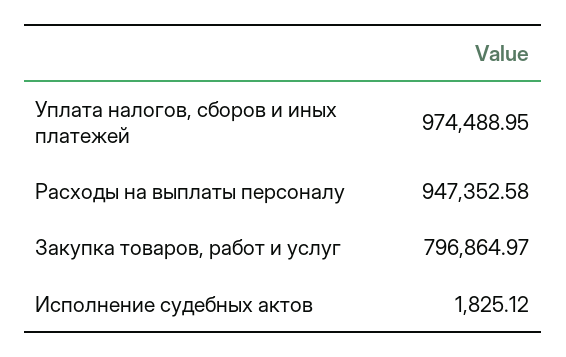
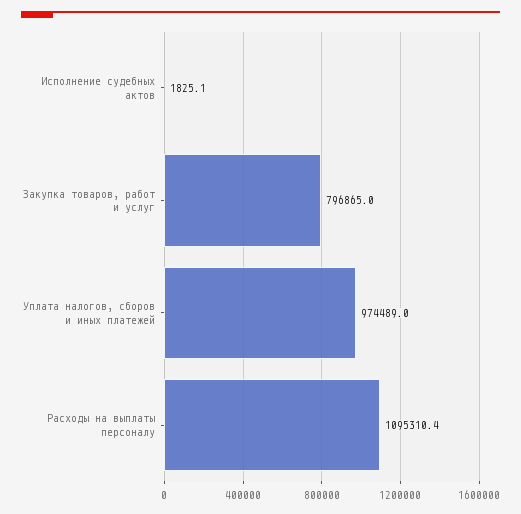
Расходы на выплаты персоналу: 947352.58 -> 1095310.4

